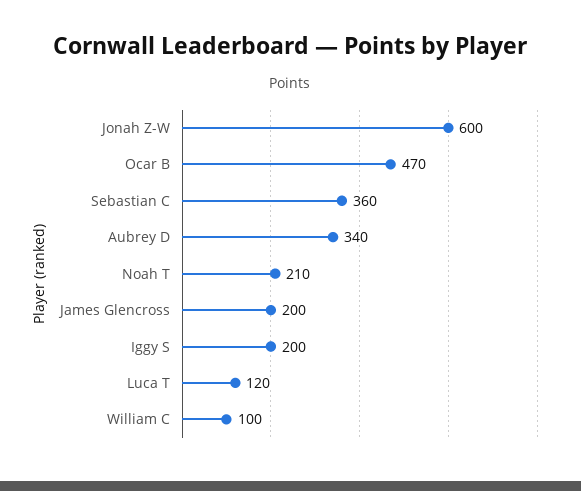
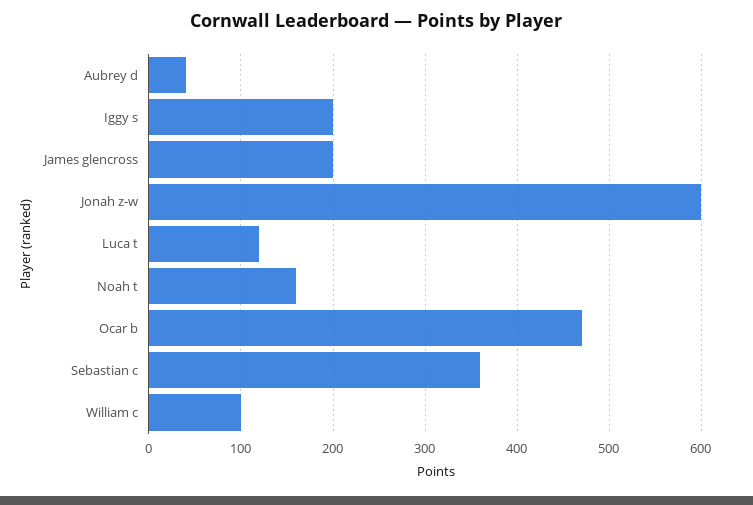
Aubrey D: 340 -> 40
Noah T: 210 -> 160

